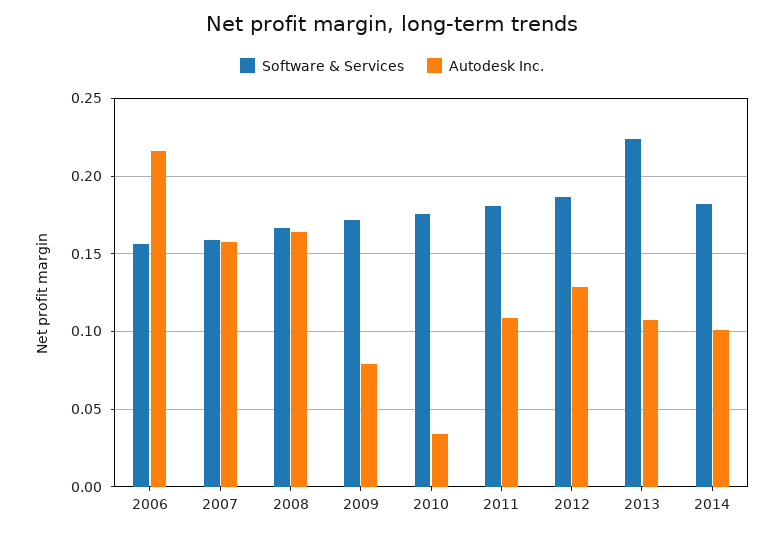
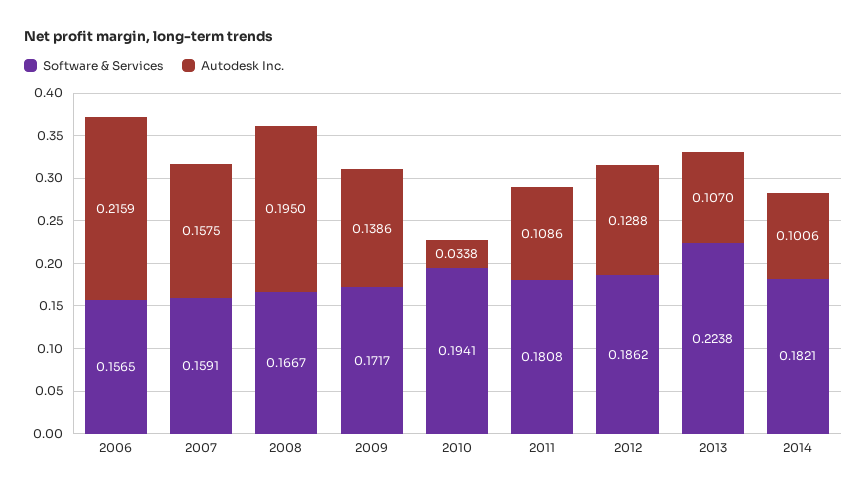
Autodesk Inc., 2008: 0.165 -> 0.195
Autodesk Inc., 2009: 0.08 -> 0.1386
Software & Services, 2010: 0.175 -> 0.1941

